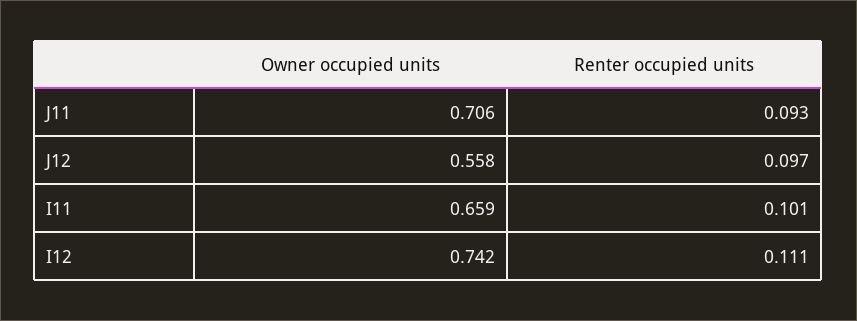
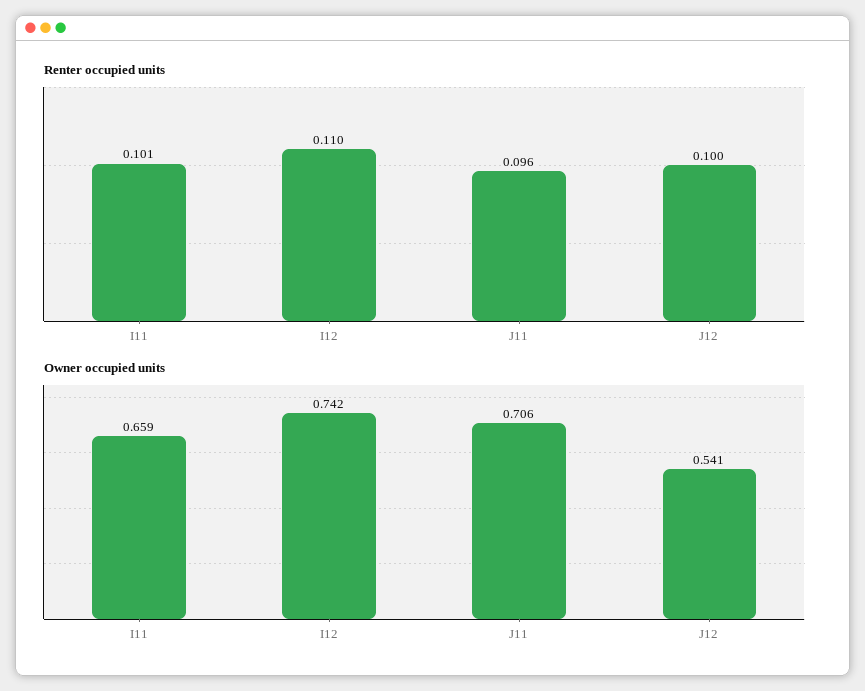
Renter occupied units, J11: 0.093 -> 0.096
Owner occupied units, J12: 0.558 -> 0.541
Renter occupied units, J12: 0.097 -> 0.1
Renter occupied units, I12: 0.111 -> 0.11

